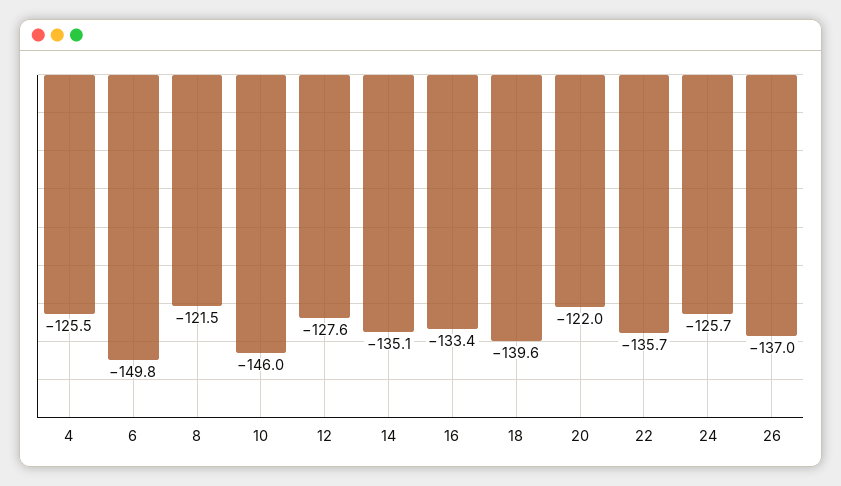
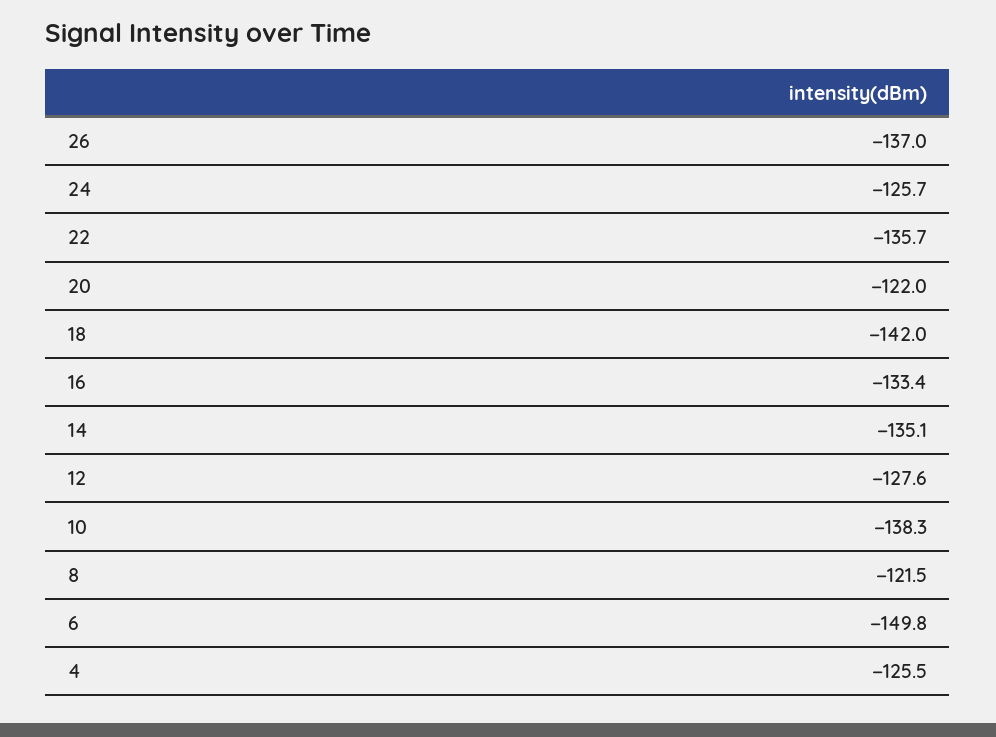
10: -146 -> -138.3
18: -139.6 -> -142

